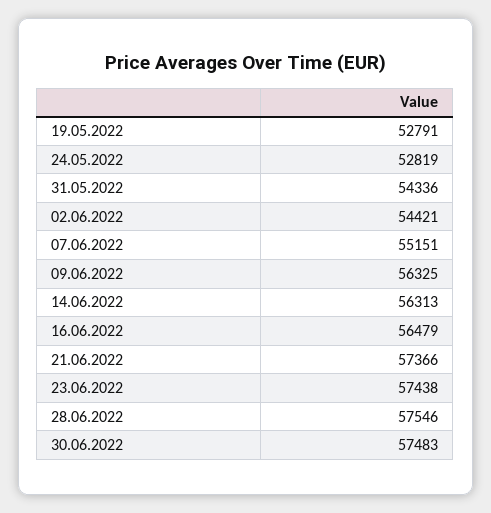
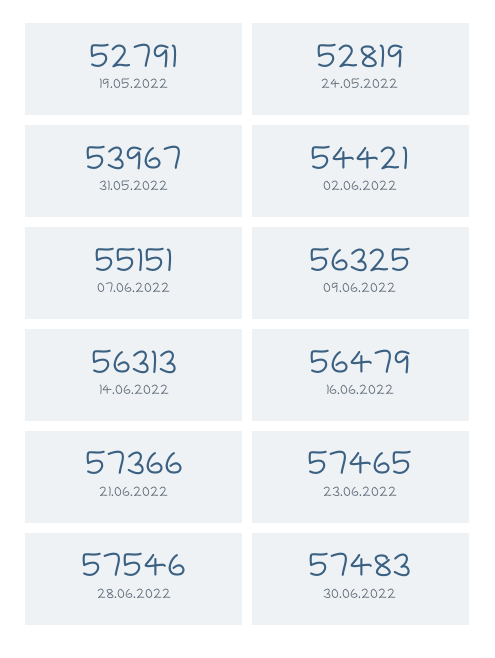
31.05.2022: 54336 -> 53967
23.06.2022: 57438 -> 57465

